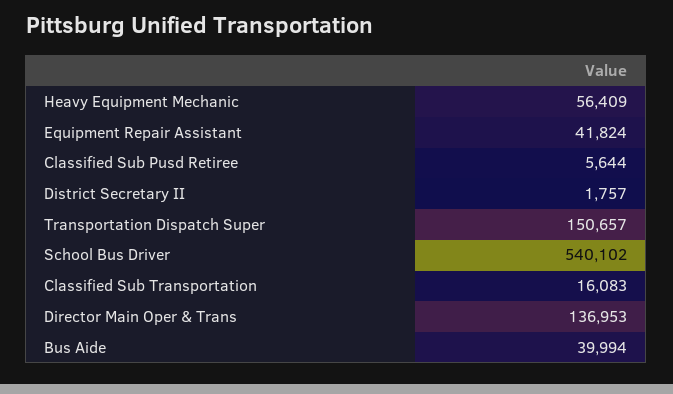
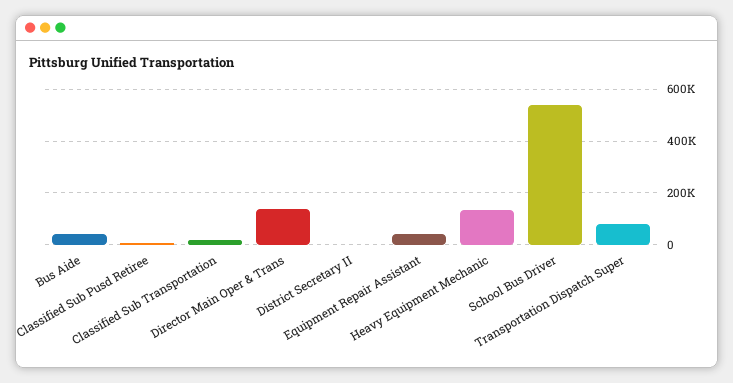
Heavy Equipment Mechanic: 56409 -> 125000
Transportation Dispatch Super: 150657 -> 75000

